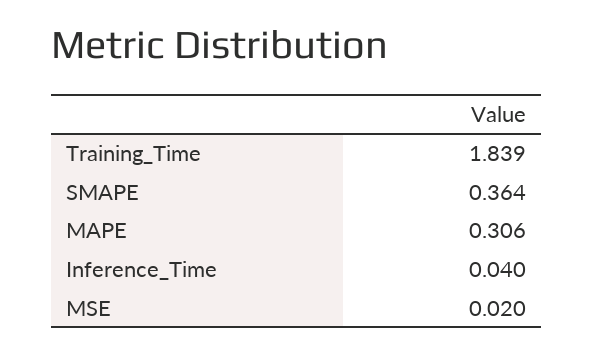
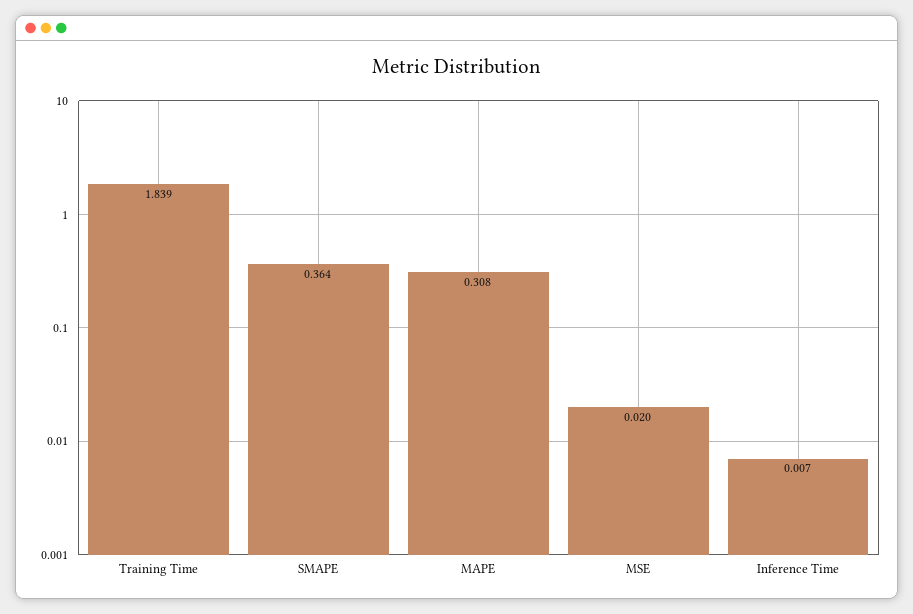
MAPE: 0.306 -> 0.308
Inference_Time: 0.04 -> 0.007

